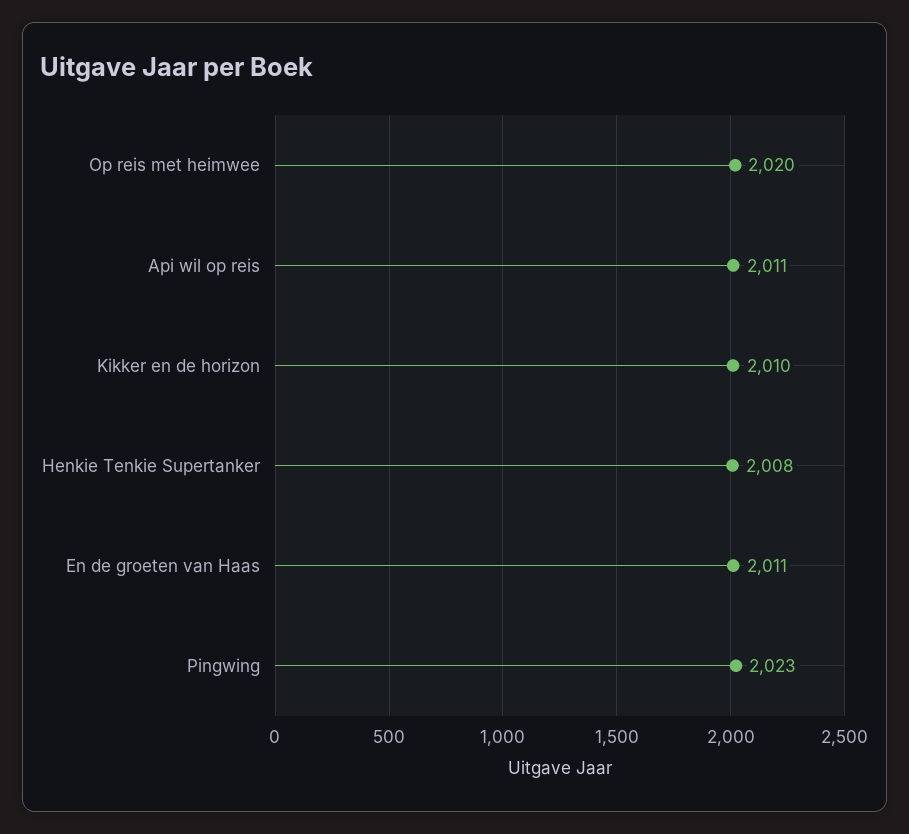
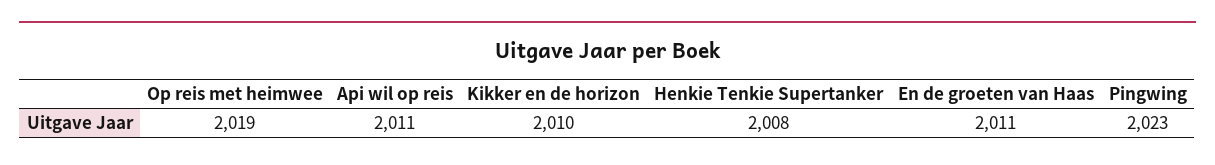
Op reis met heimwee: 2020 -> 2019

